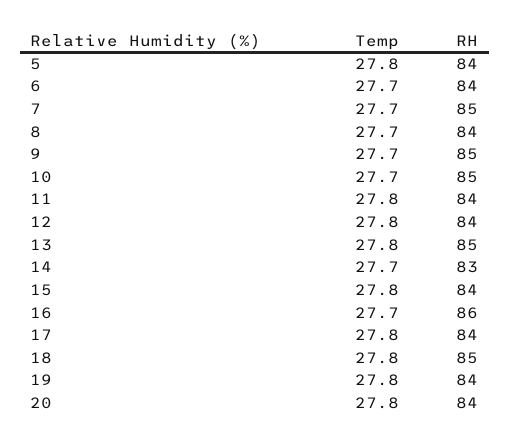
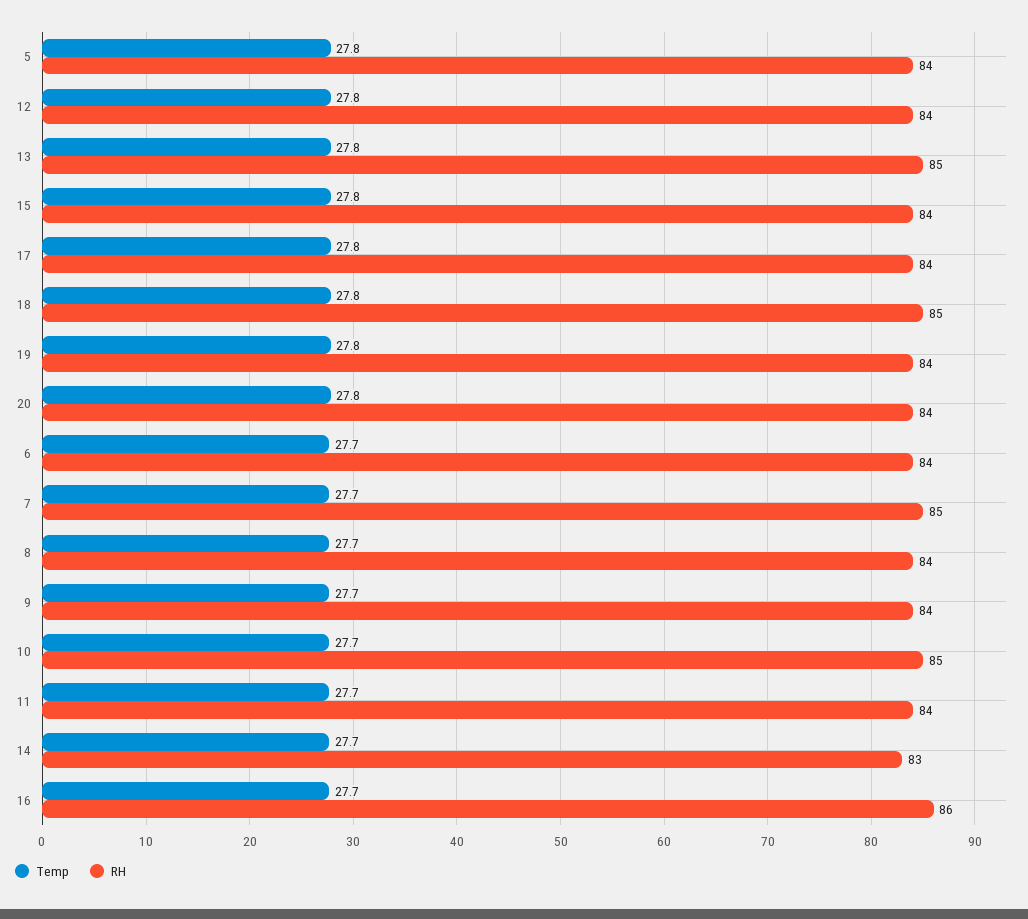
RH, 9: 85 -> 84
Temp, 11: 27.8 -> 27.7

